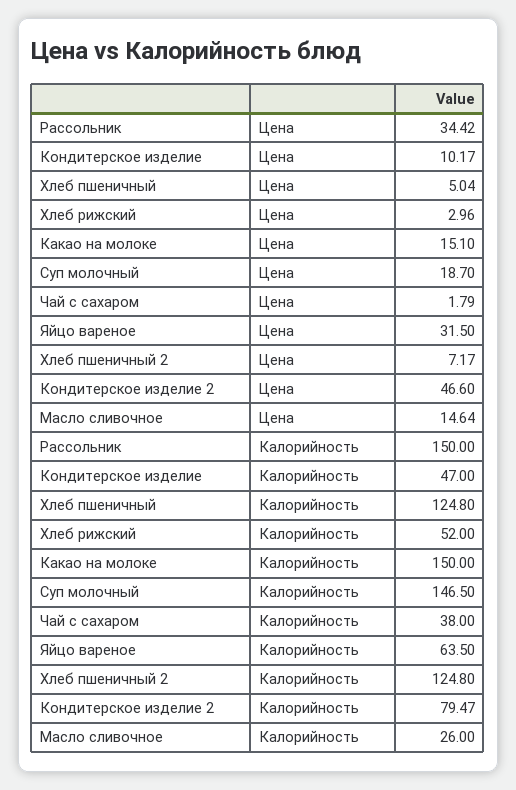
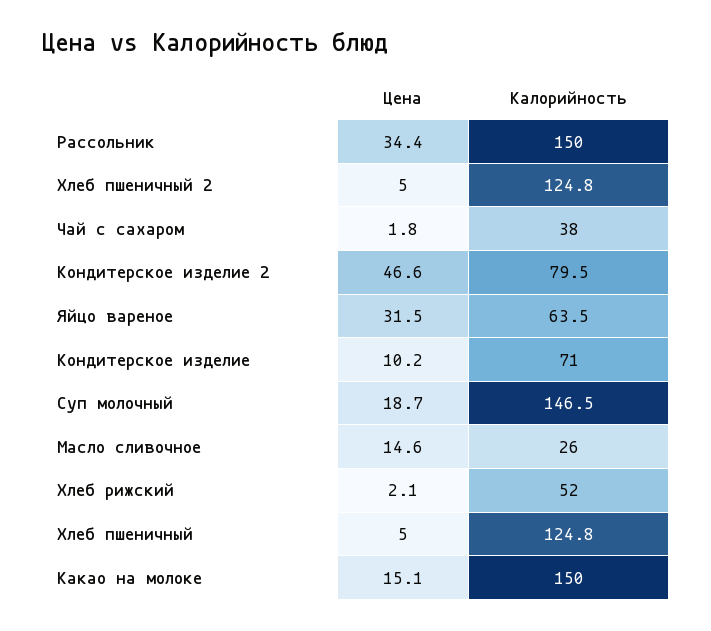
Хлеб рижский, Цена: 2.96 -> 2.1
Хлеб пшеничный 2, Цена: 7.17 -> 5
Кондитерское изделие, Калорийность: 47 -> 71

